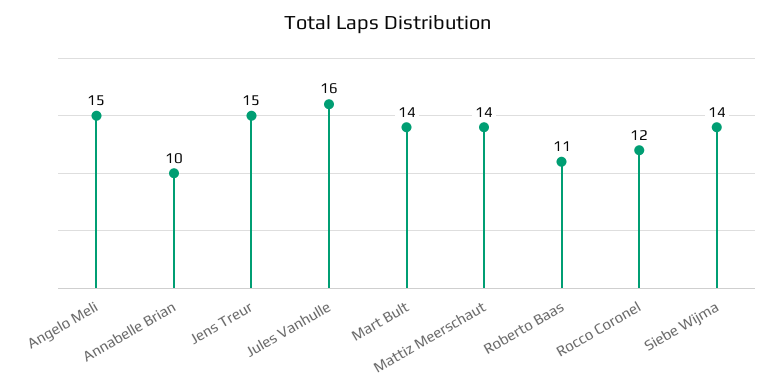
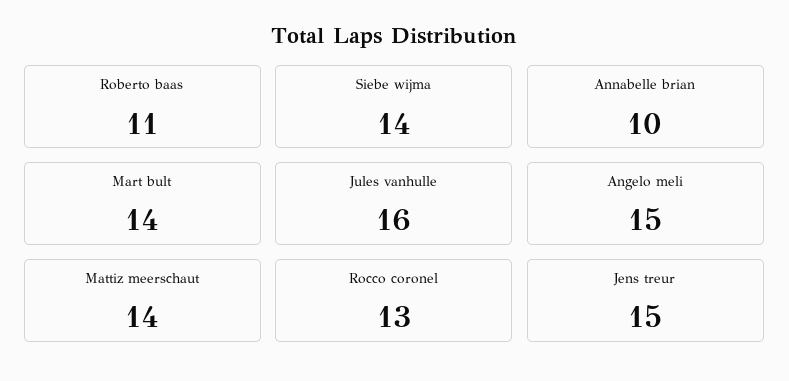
Rocco Coronel: 12 -> 13

